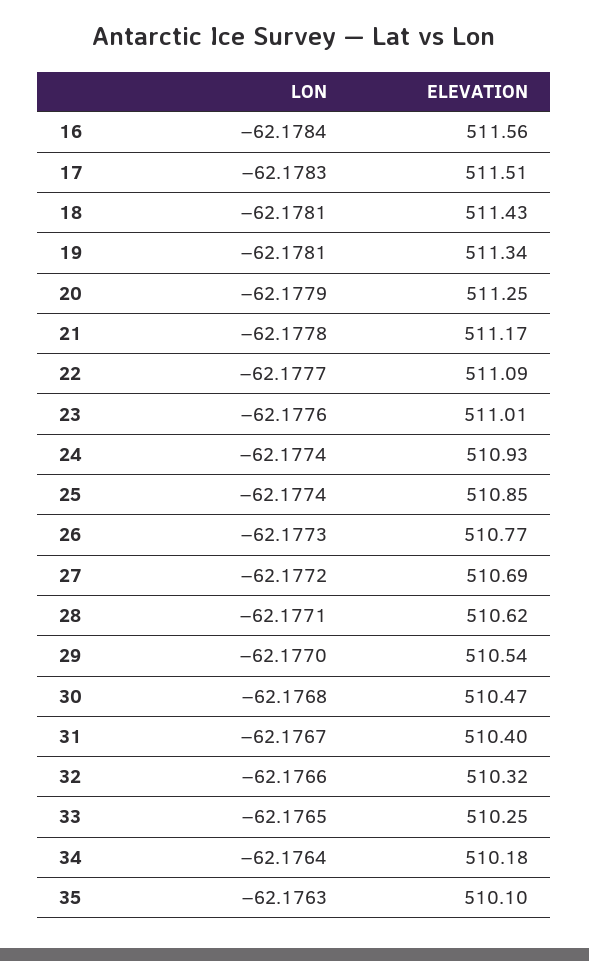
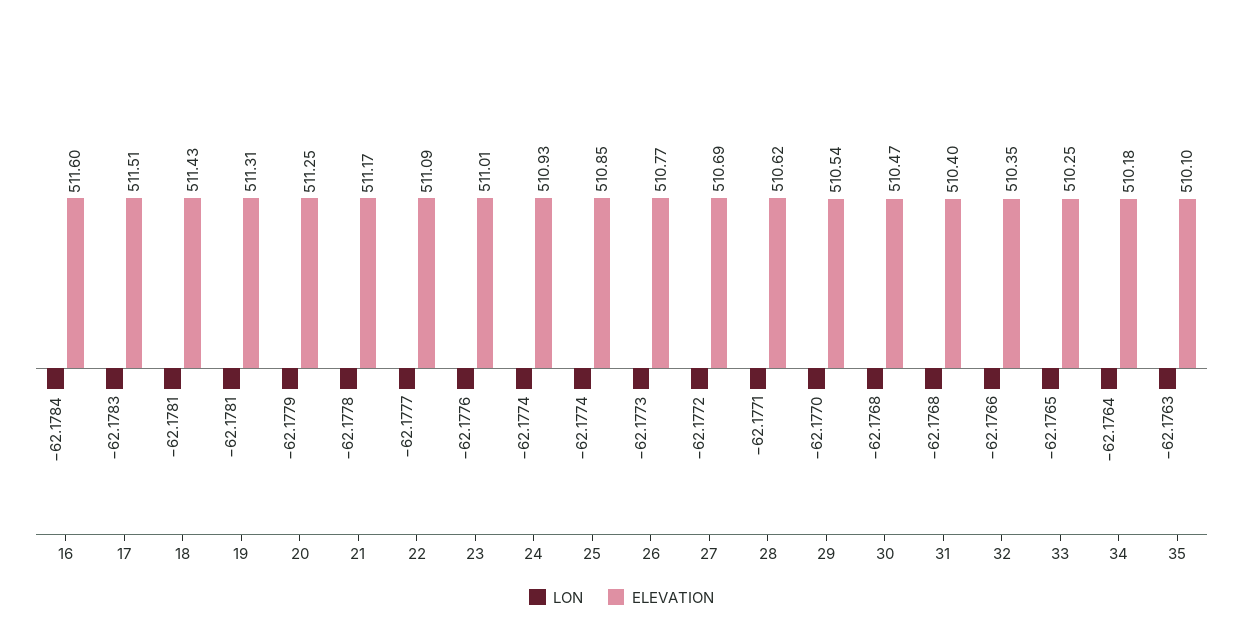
ELEVATION, 16: 511.56 -> 511.6
ELEVATION, 19: 511.34 -> 511.31
LON, 31: -62.1767 -> -62.1768
ELEVATION, 32: 510.32 -> 510.35

